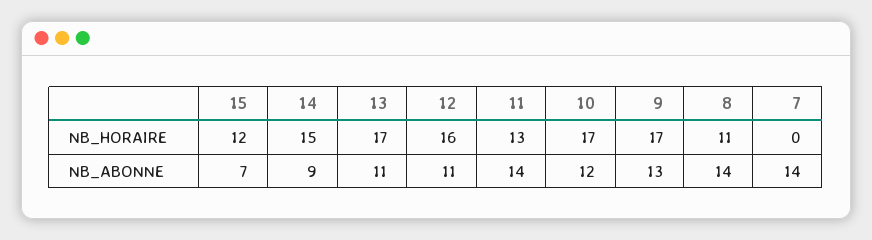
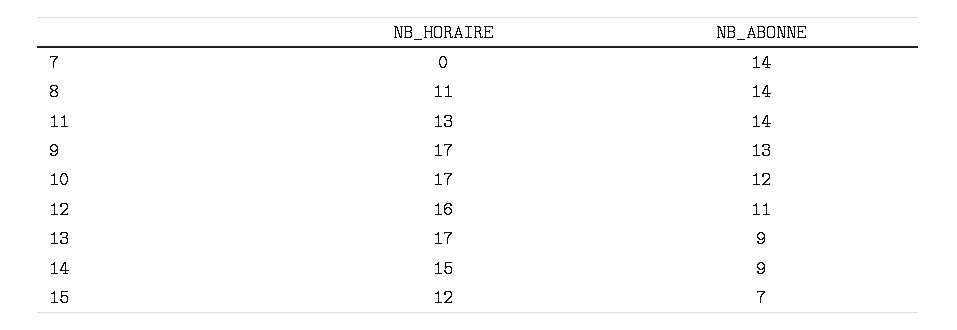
13, NB_ABONNE: 11 -> 9

